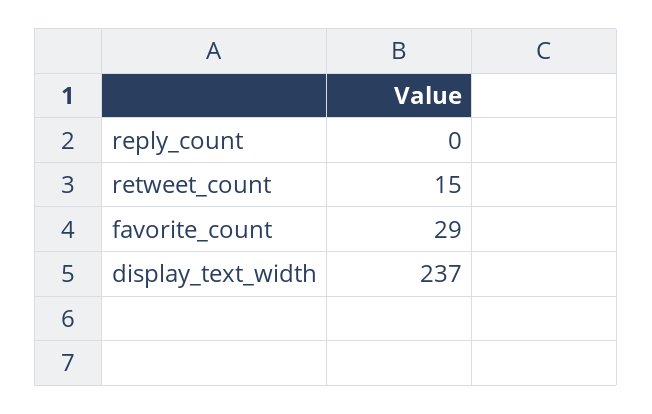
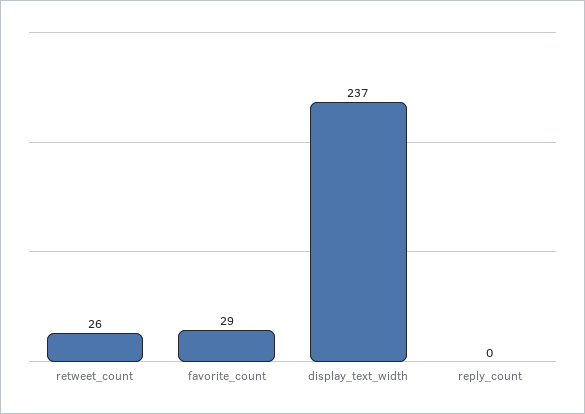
retweet_count: 15 -> 26

